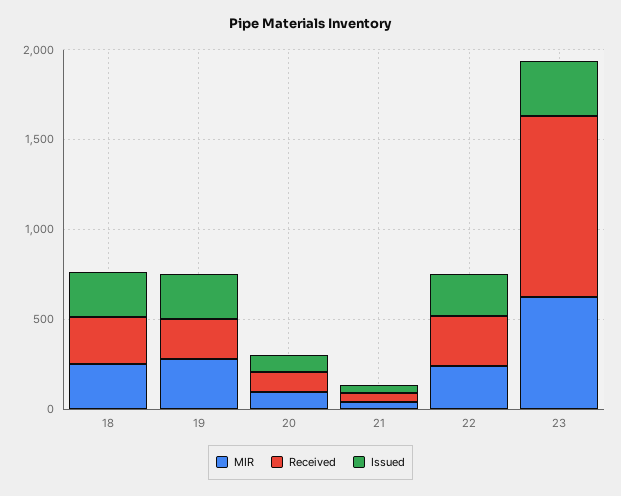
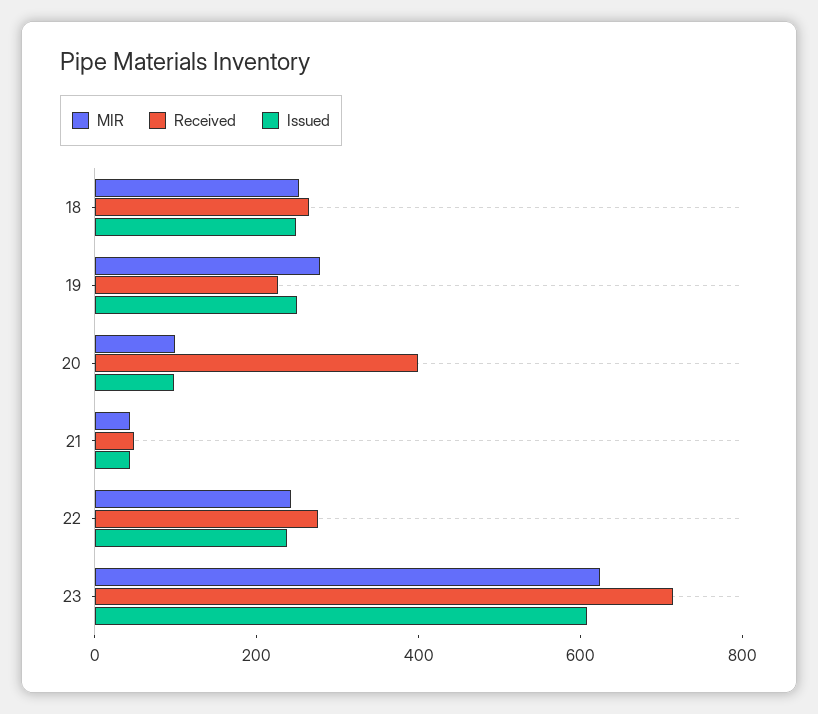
Received, 20: 100 -> 400
Received, 23: 1000 -> 700
Issued, 23: 300 -> 600

